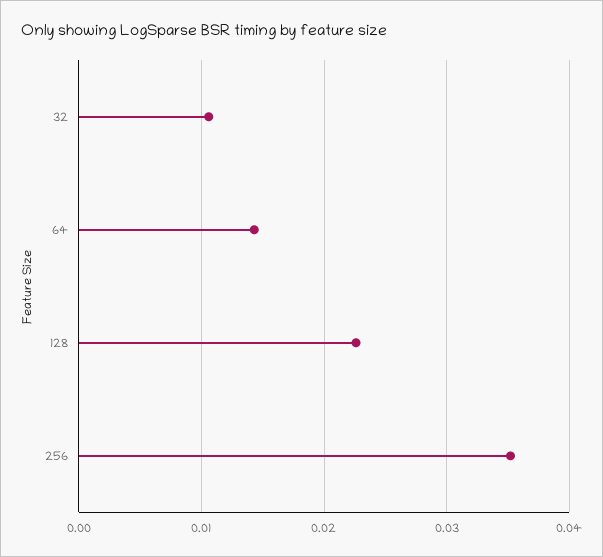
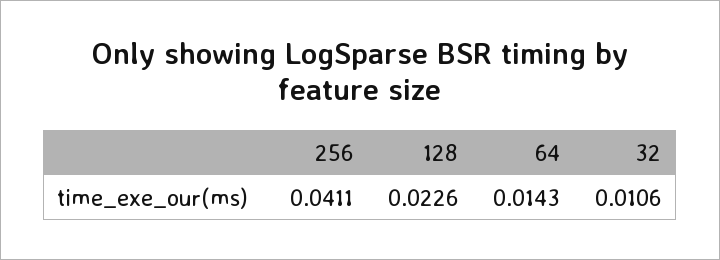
256: 0.035 -> 0.0411

